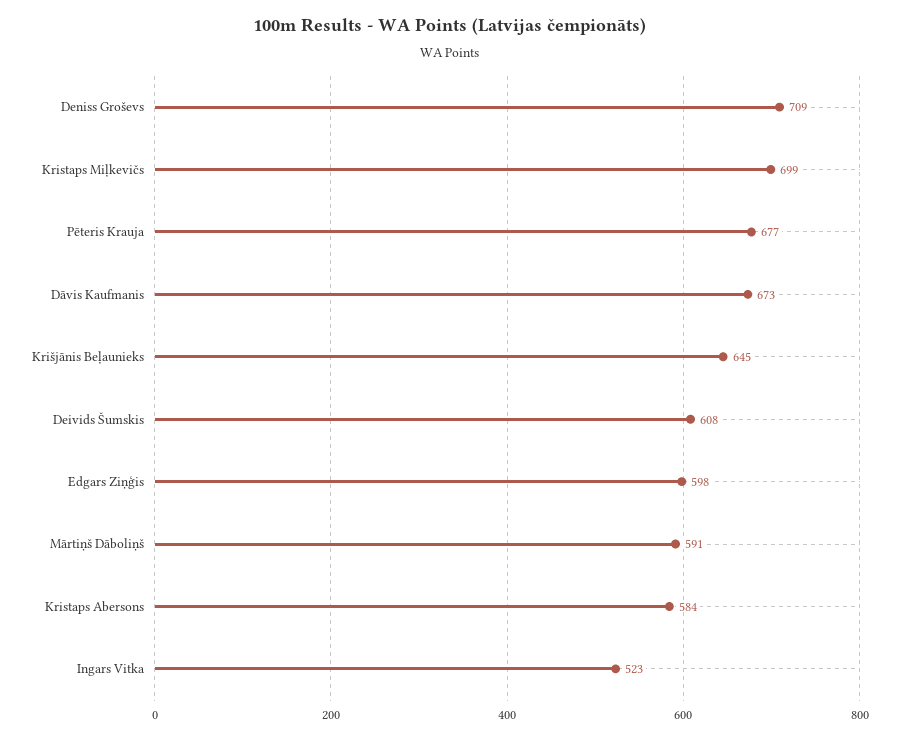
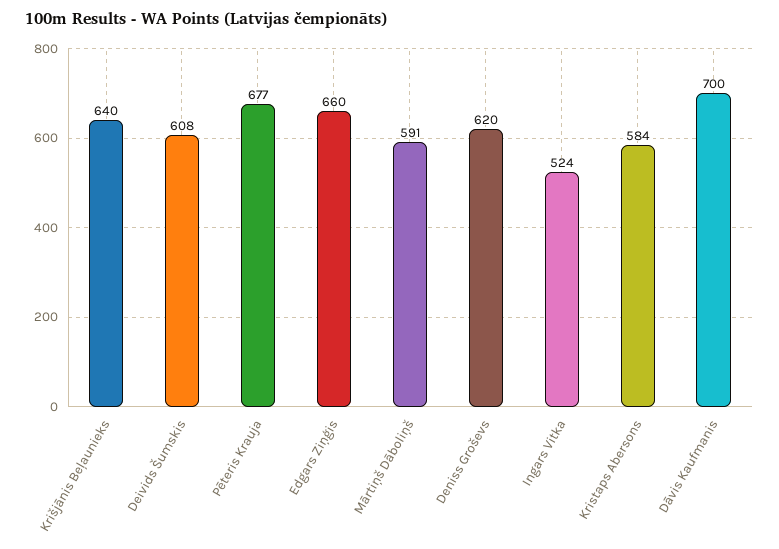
Deniss Groševs: 709 -> 620
Kristaps Miļkevičs: 699 -> none
Dāvis Kaufmanis: 673 -> 700
Krišjānis Beļaunieks: 645 -> 640
Edgars Ziņģis: 598 -> 660
Ingars Vitka: 523 -> 524

